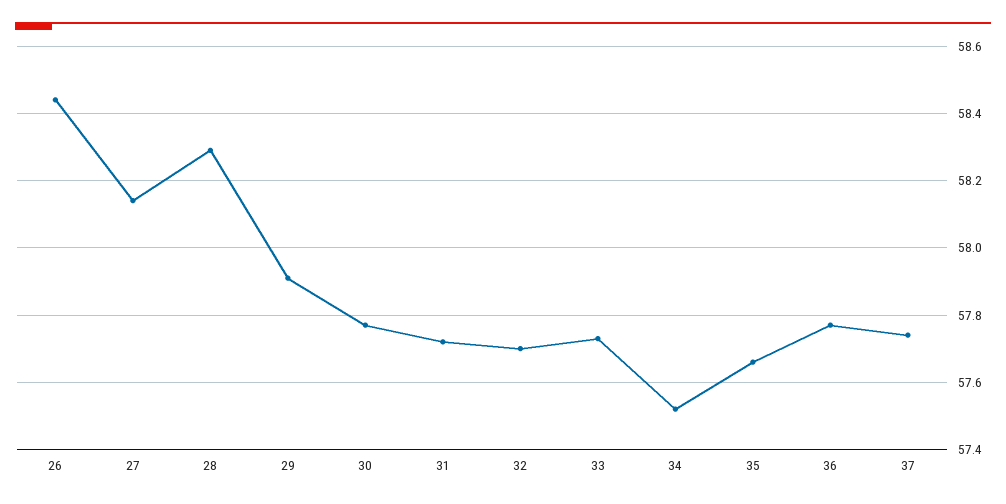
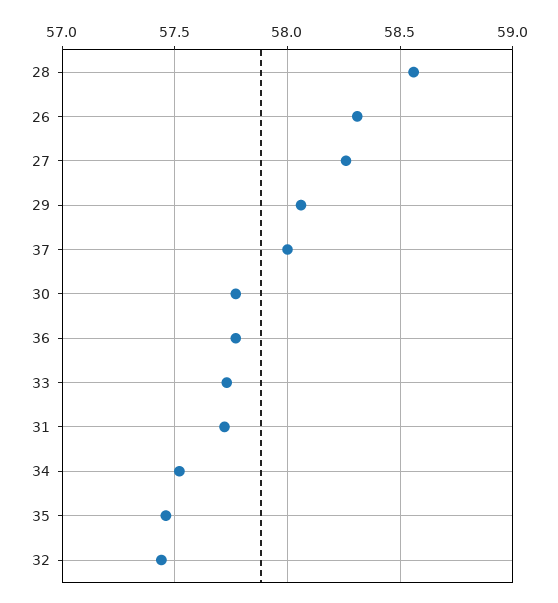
26: 58.45 -> 58.3
27: 58.15 -> 58.25
28: 58.3 -> 58.55
29: 57.9 -> 58.05
32: 57.7 -> 57.45
35: 57.65 -> 57.45
37: 57.75 -> 58

